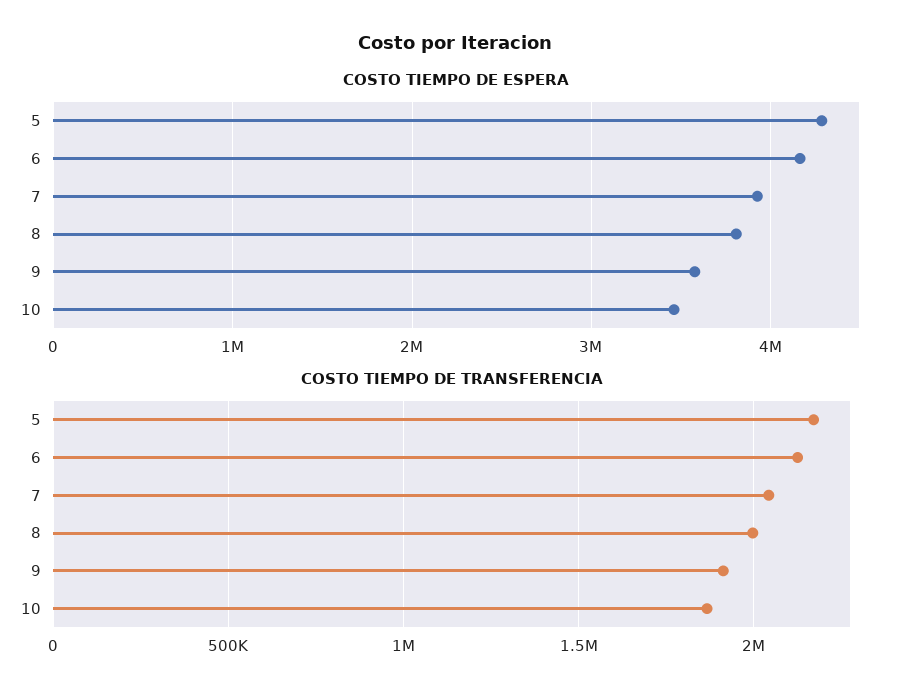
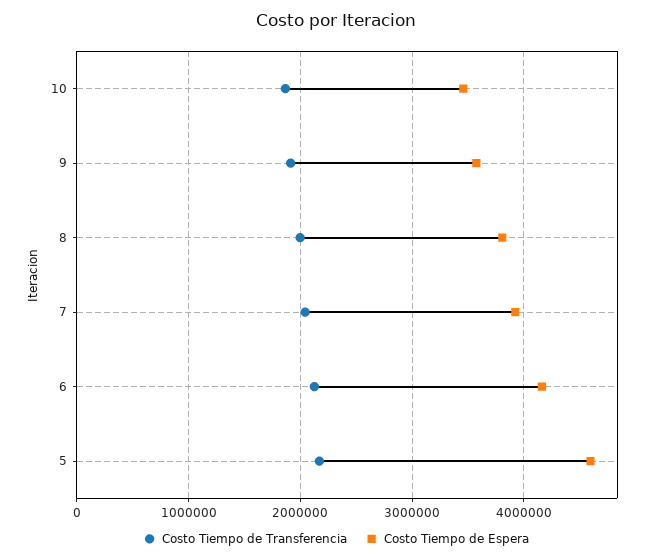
COSTO TIEMPO DE ESPERA, 5: 4300000 -> 4600000

